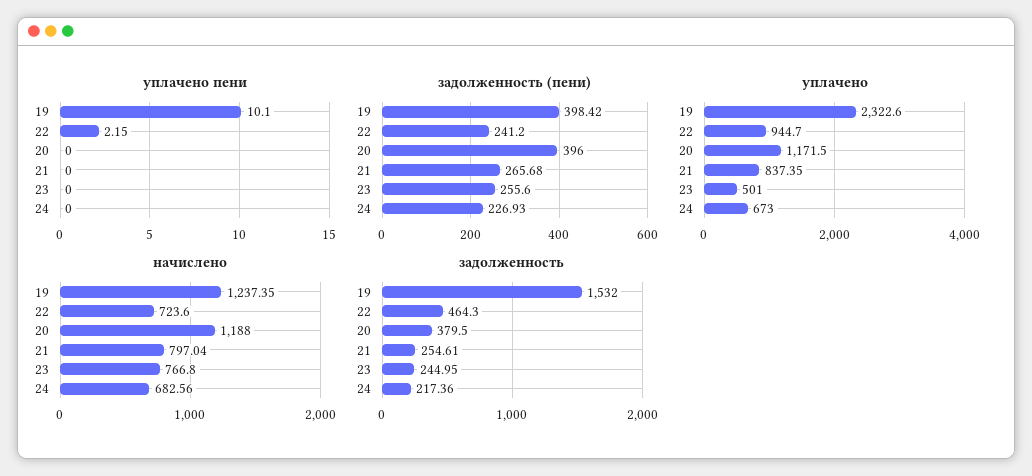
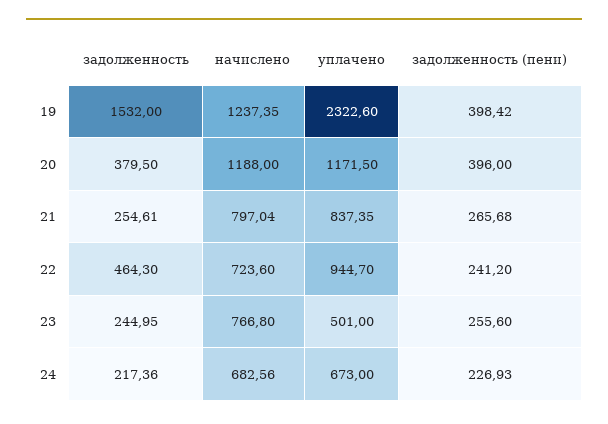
уплачено пени, 19: 10.1 -> none
уплачено пени, 22: 2.15 -> none
уплачено пени, 20: 0 -> none
уплачено пени, 21: 0 -> none
уплачено пени, 23: 0 -> none
уплачено пени, 24: 0 -> none

